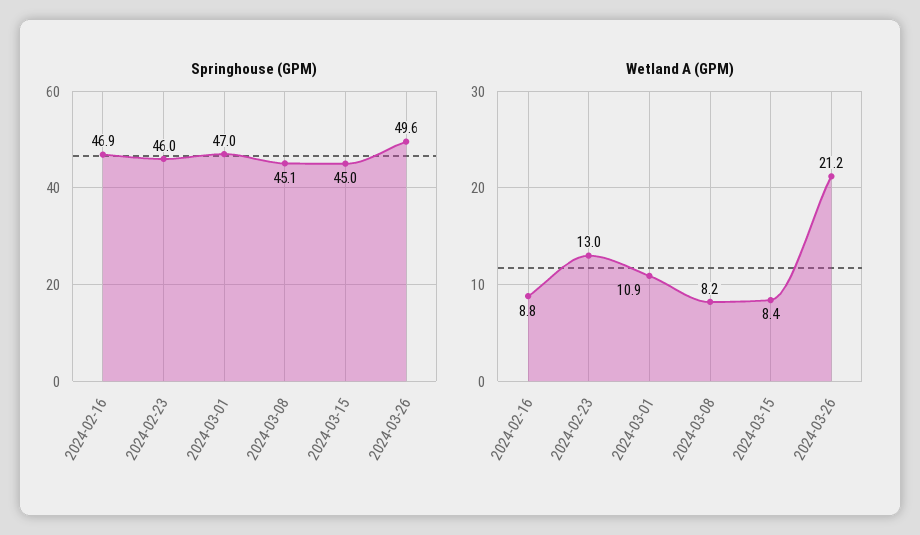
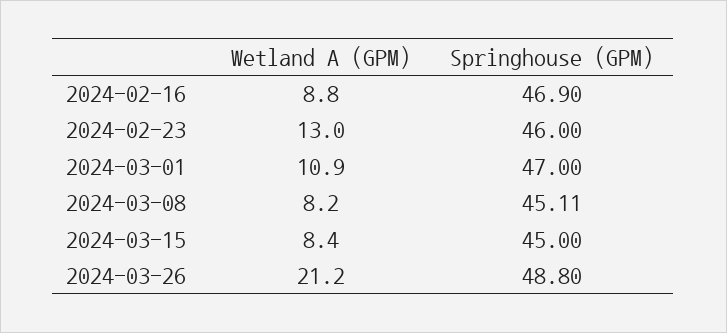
Springhouse (GPM), 2024-03-26: 49.6 -> 48.8

